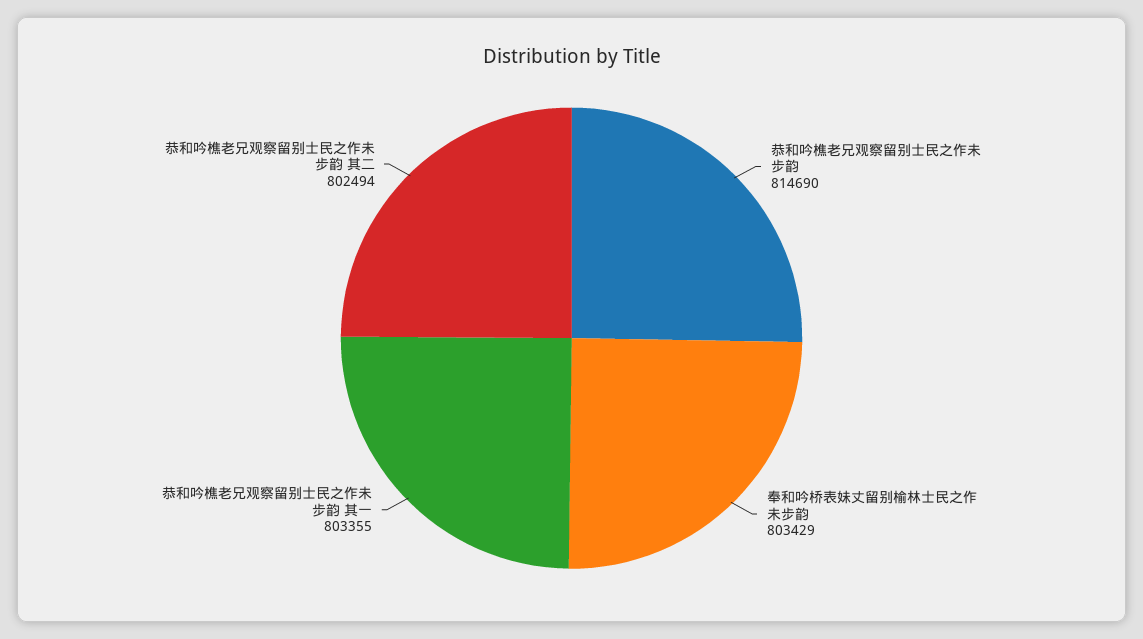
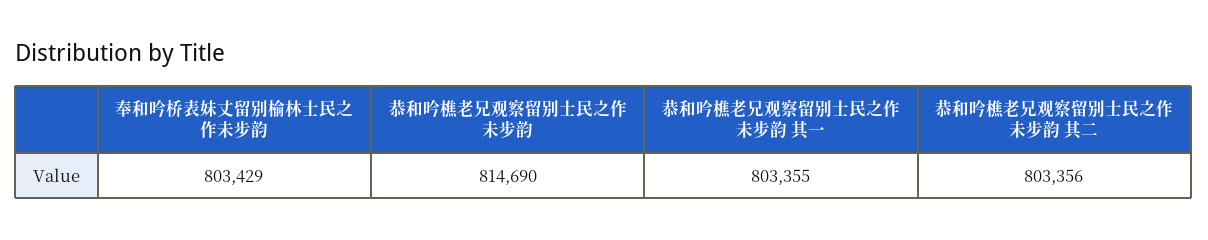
恭和吟樵老兄观察留别士民之作未步韵 其二: 802494 -> 803356

